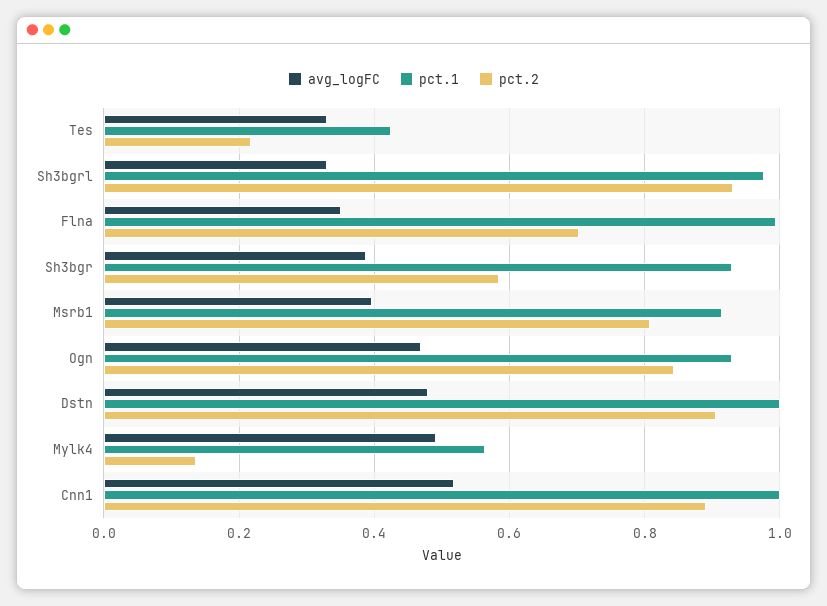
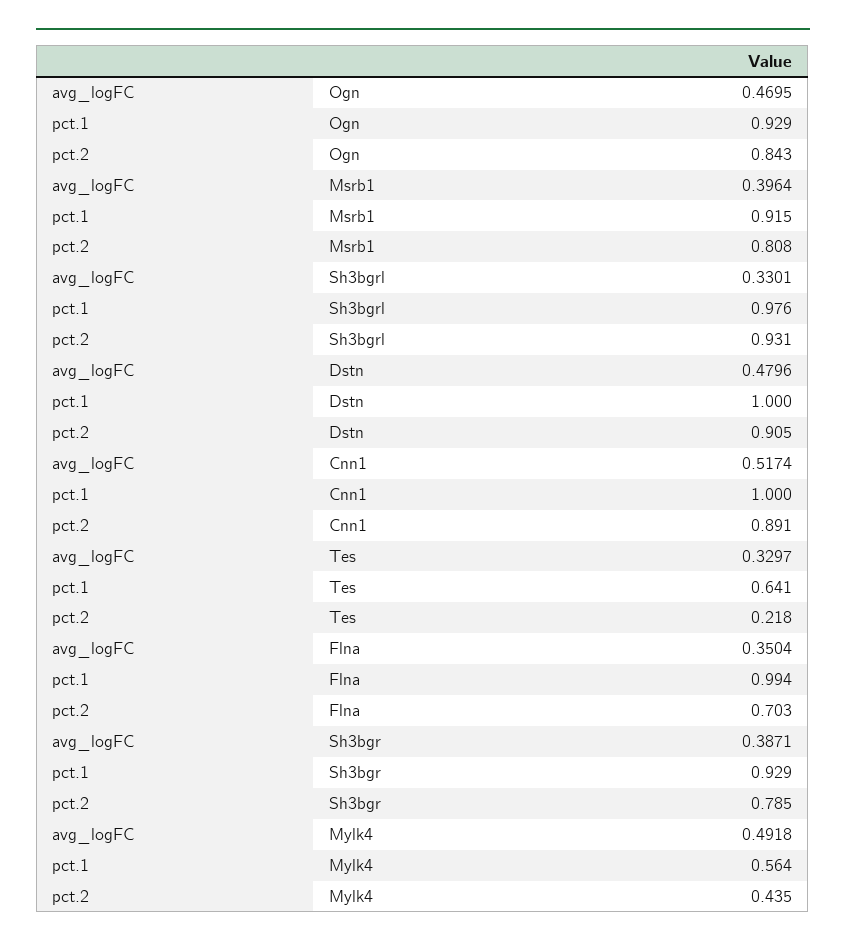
pct.1, Tes: 0.42 -> 0.641
pct.2, Sh3bgr: 0.58 -> 0.785
pct.2, Mylk4: 0.14 -> 0.435

